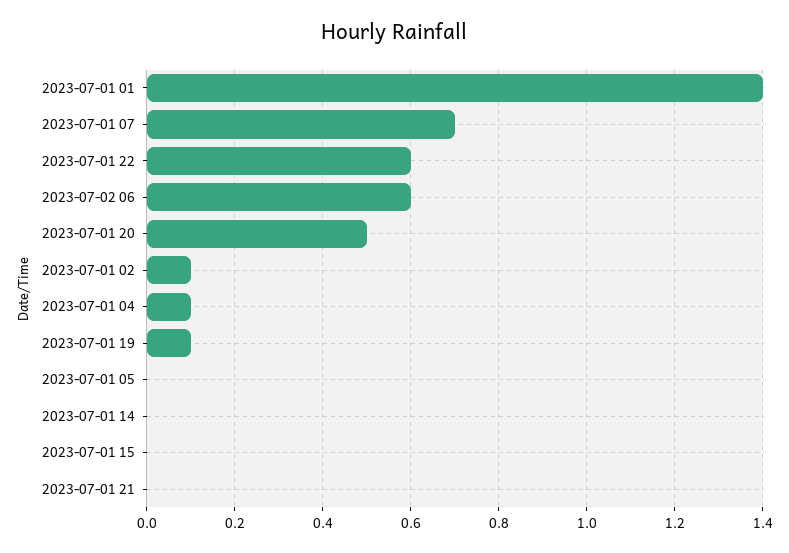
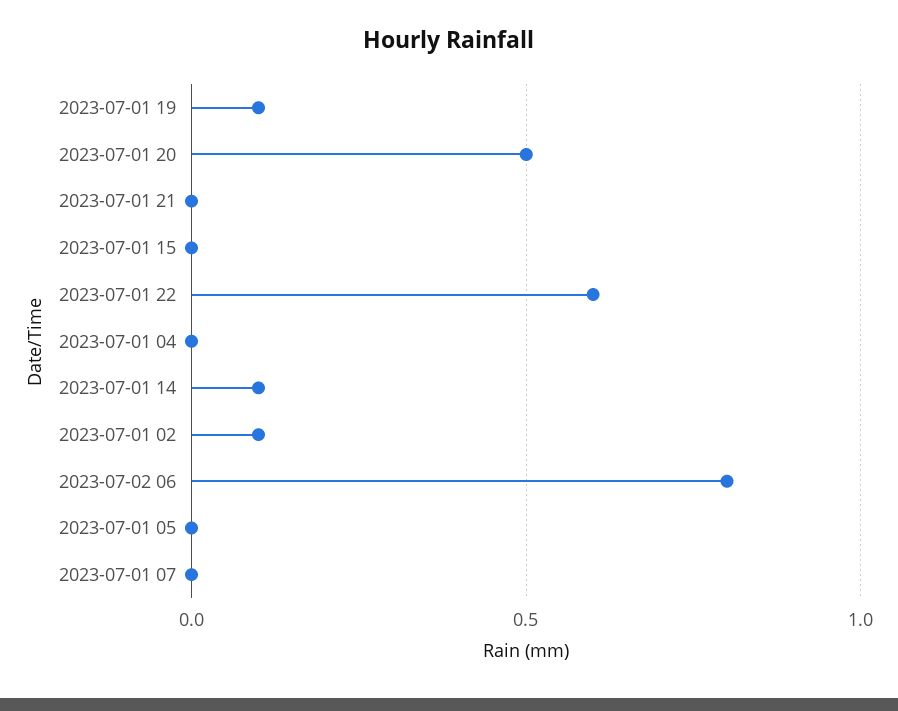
2023-07-01 01: 1.4 -> none
2023-07-01 07: 0.7 -> 0
2023-07-02 06: 0.6 -> 0.8
2023-07-01 04: 0.1 -> 0
2023-07-01 14: 0 -> 0.1

